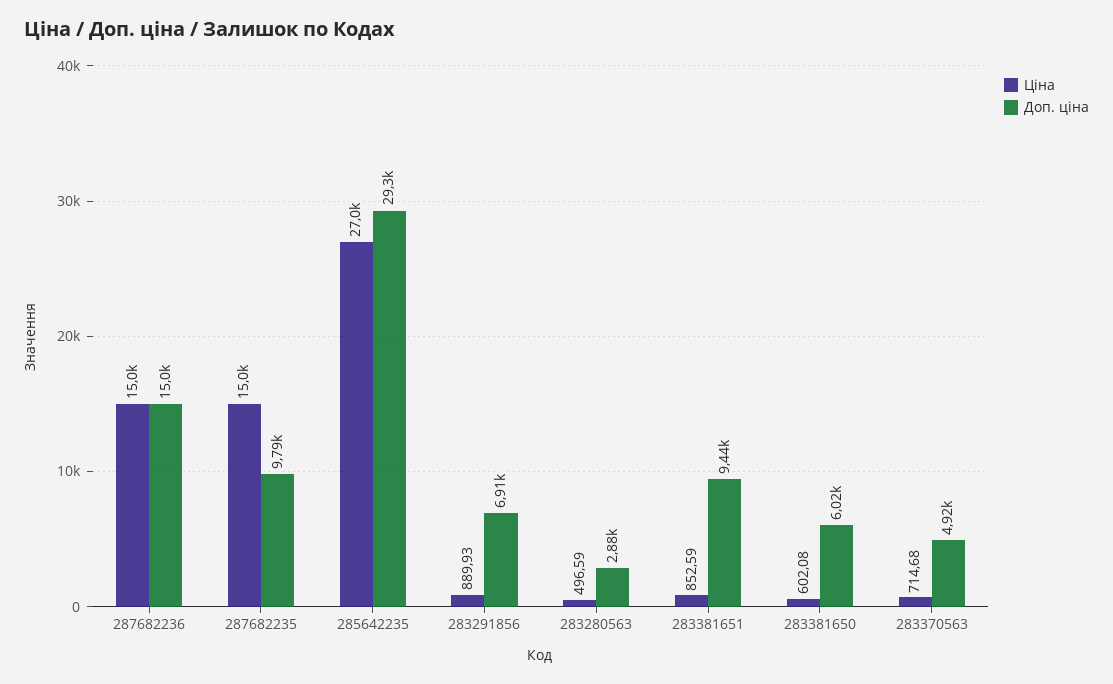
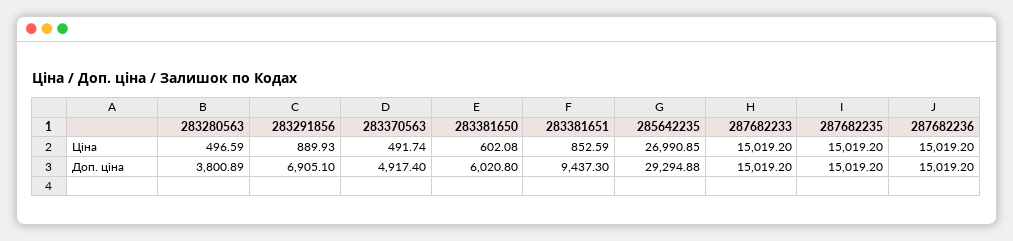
Доп. ціна, 287682235: 9790 -> 15019.2
Доп. ціна, 283280563: 2880 -> 3800.89
Ціна, 283370563: 714.68 -> 491.74
Ціна, 287682233: none -> 15019.2
Доп. ціна, 287682233: none -> 15019.2

